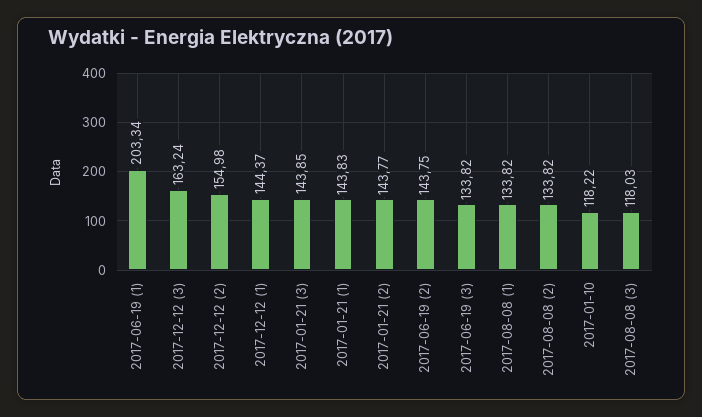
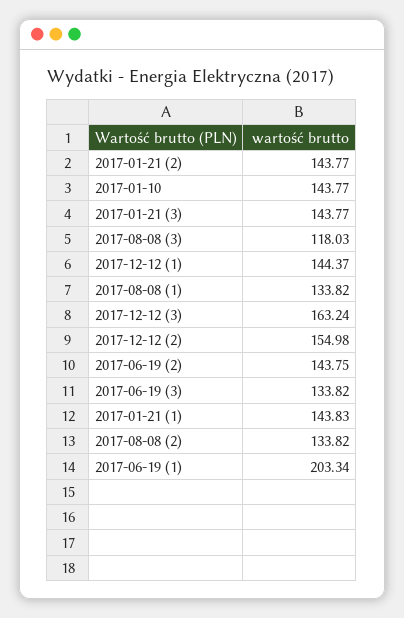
2017-01-21 (3): 143.85 -> 143.77
2017-01-10: 118.22 -> 143.77

